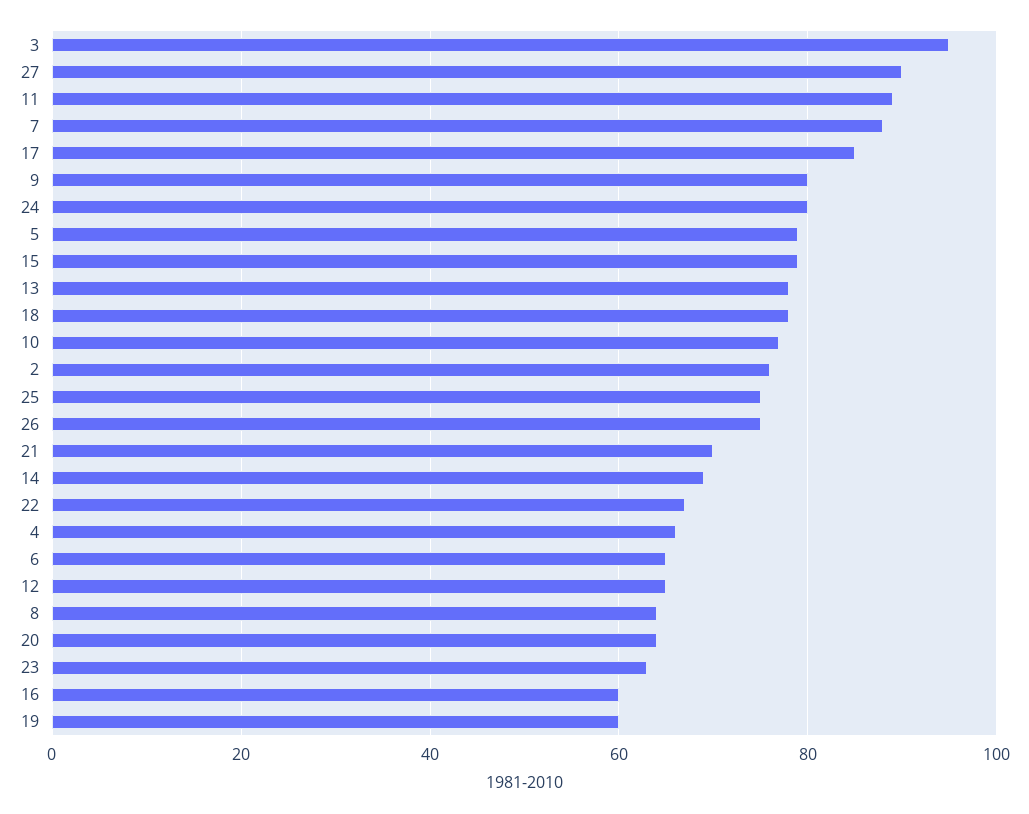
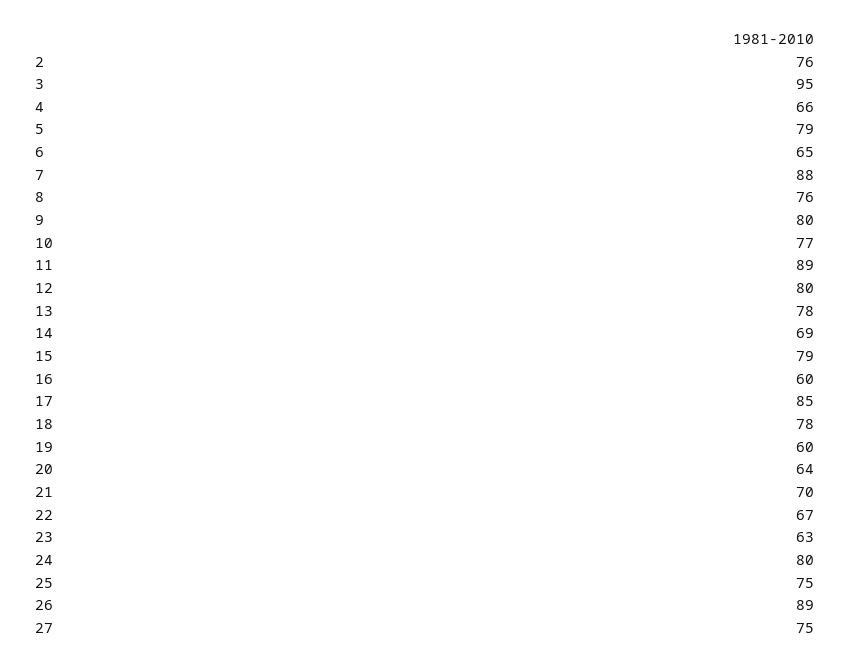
27: 90 -> 75
26: 75 -> 89
12: 65 -> 80
8: 65 -> 76

